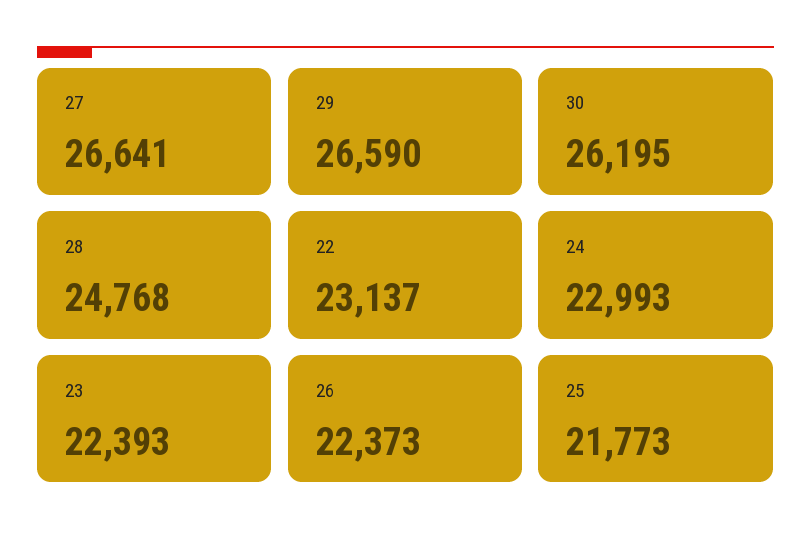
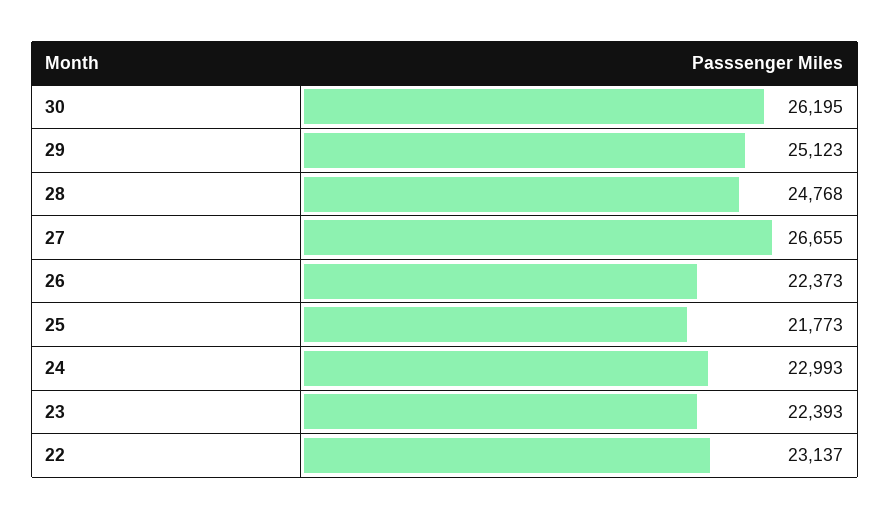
27: 26641 -> 26655
29: 26590 -> 25123

